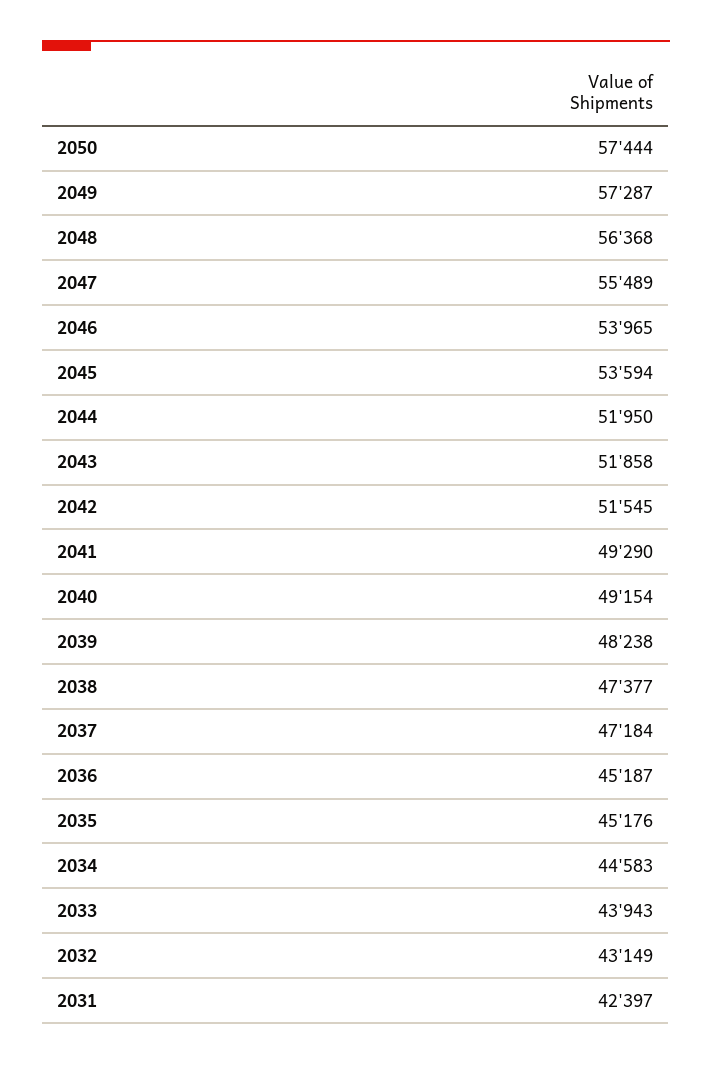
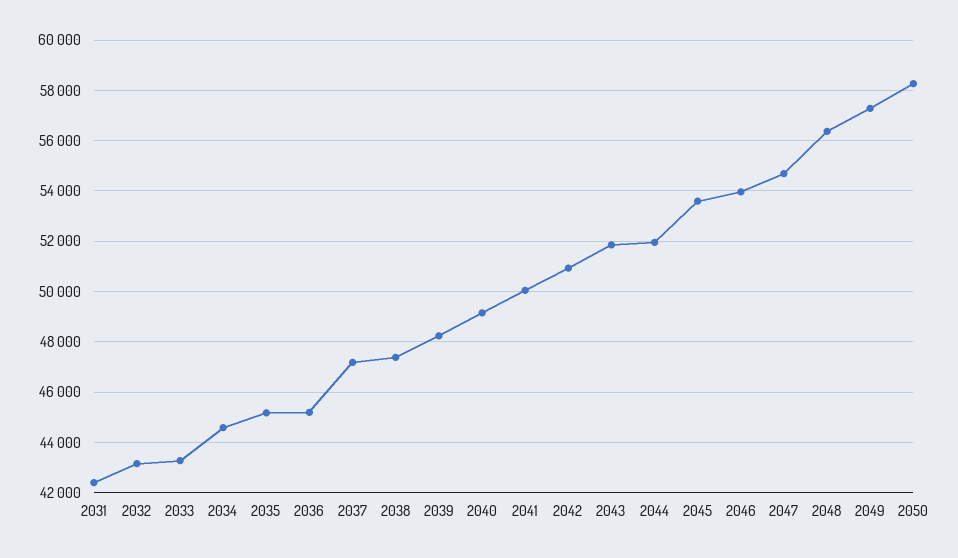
2050: 57444 -> 58250
2047: 55489 -> 54750
2042: 51545 -> 51000
2041: 49290 -> 50000
2033: 43943 -> 43250

